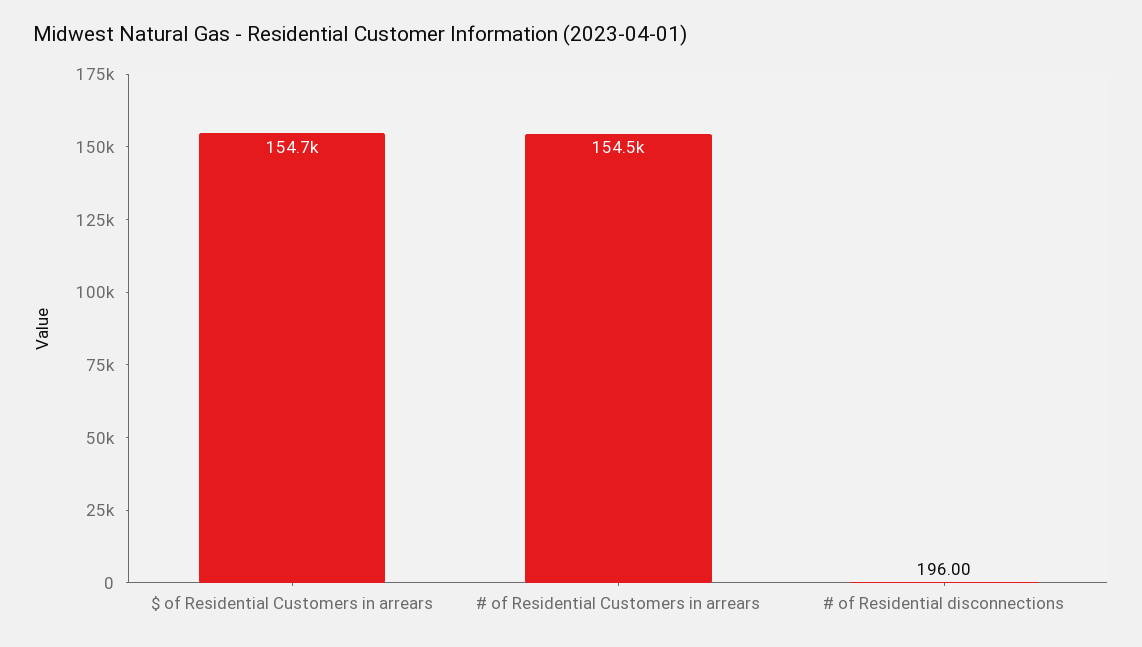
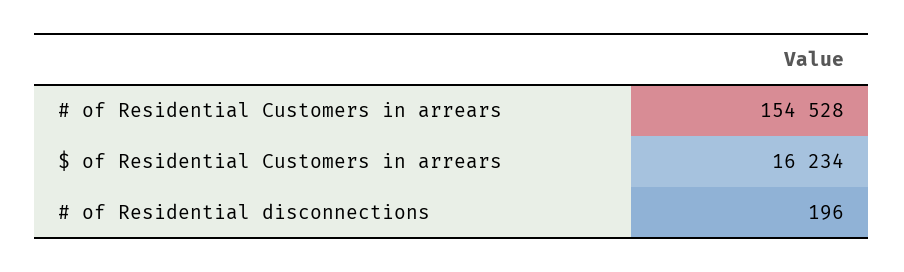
$ of Residential Customers in arrears: 154700 -> 16234

